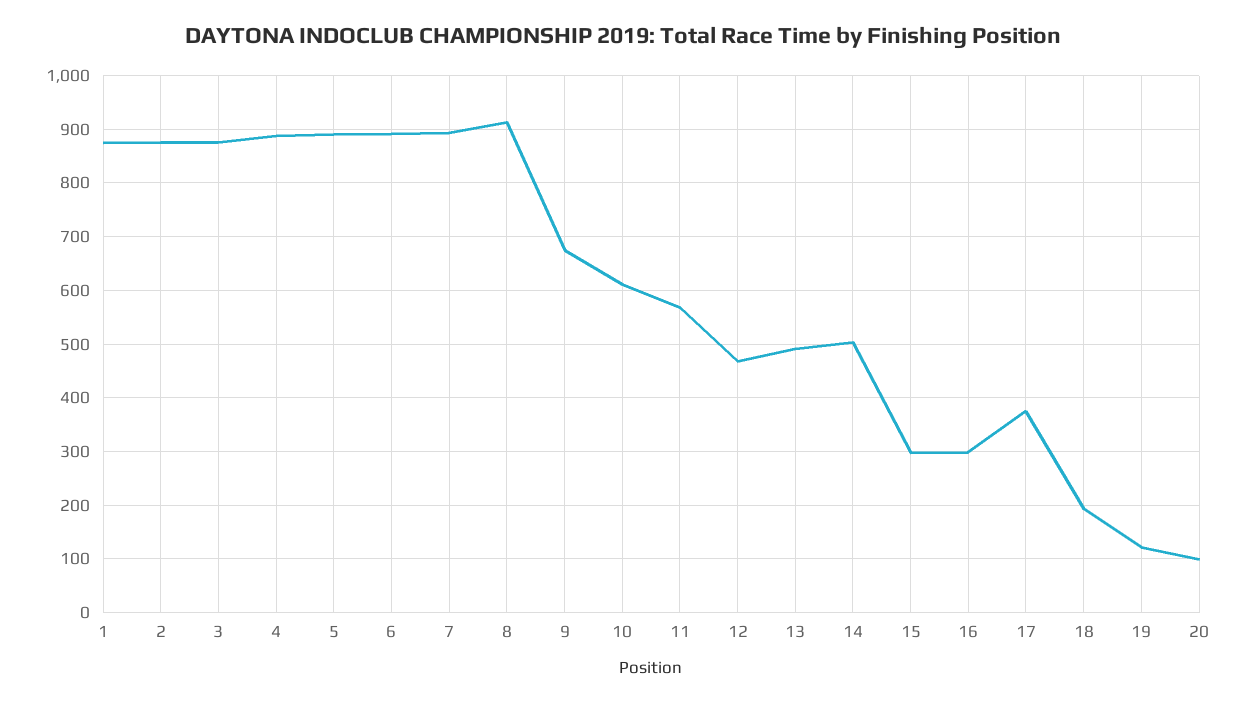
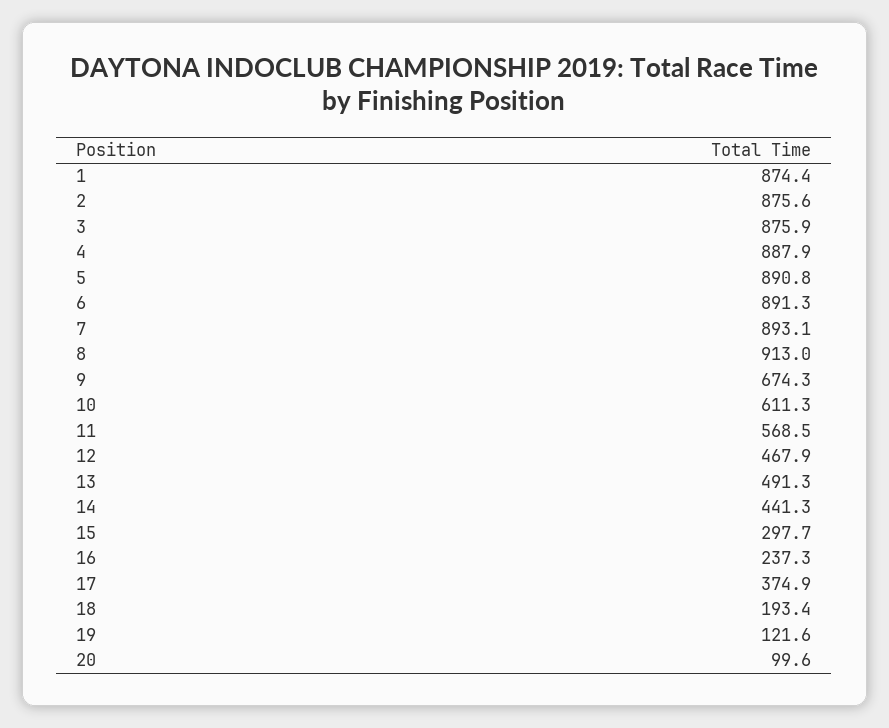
14: 500 -> 441.3
16: 300 -> 237.3

